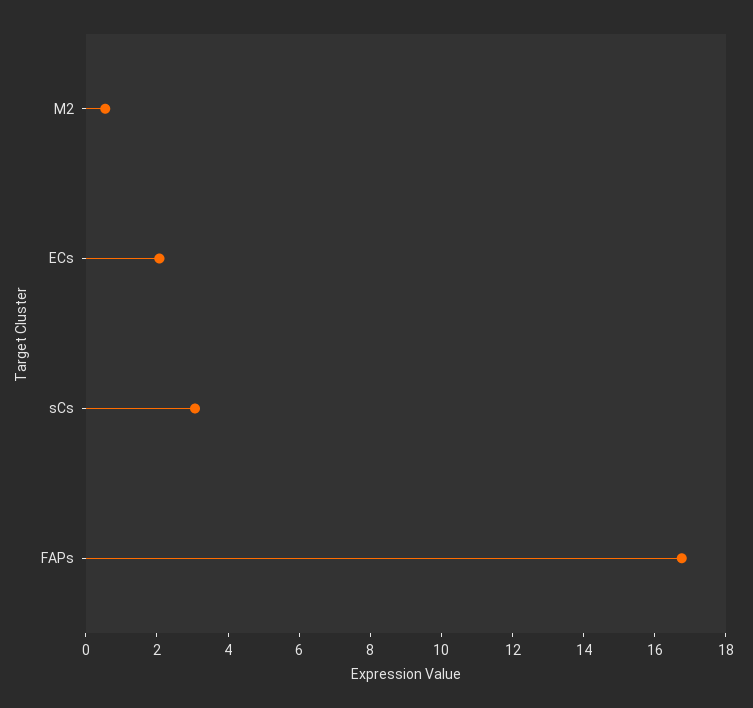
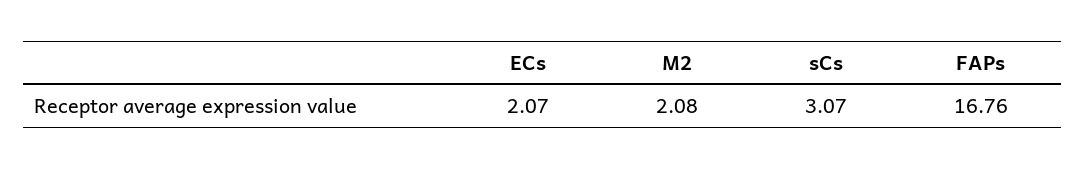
M2: 0.5 -> 2.08

